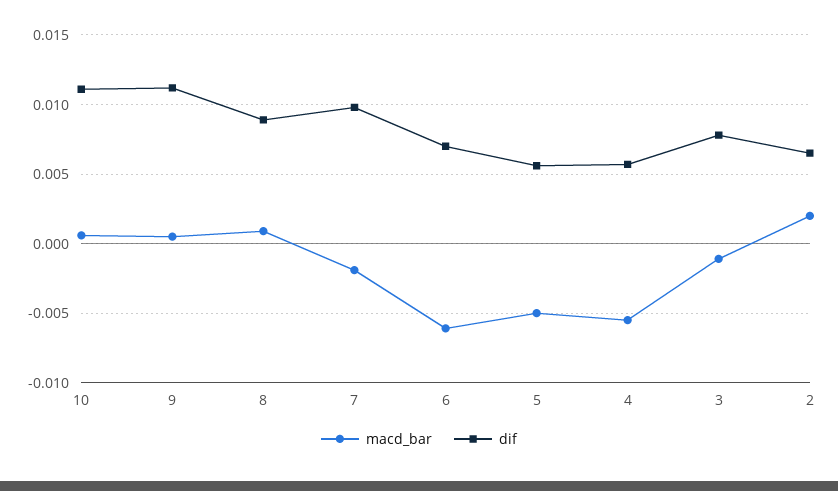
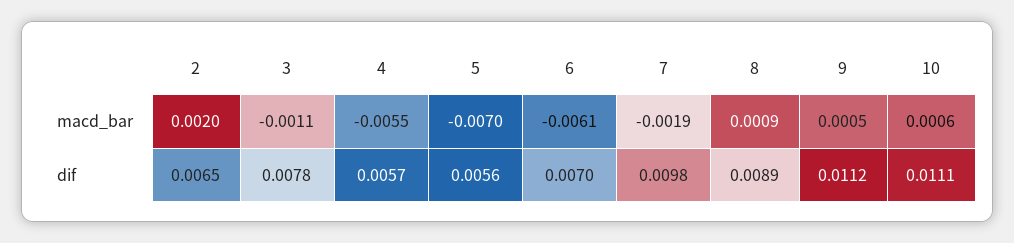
macd_bar, 5: -0.005 -> -0.007

